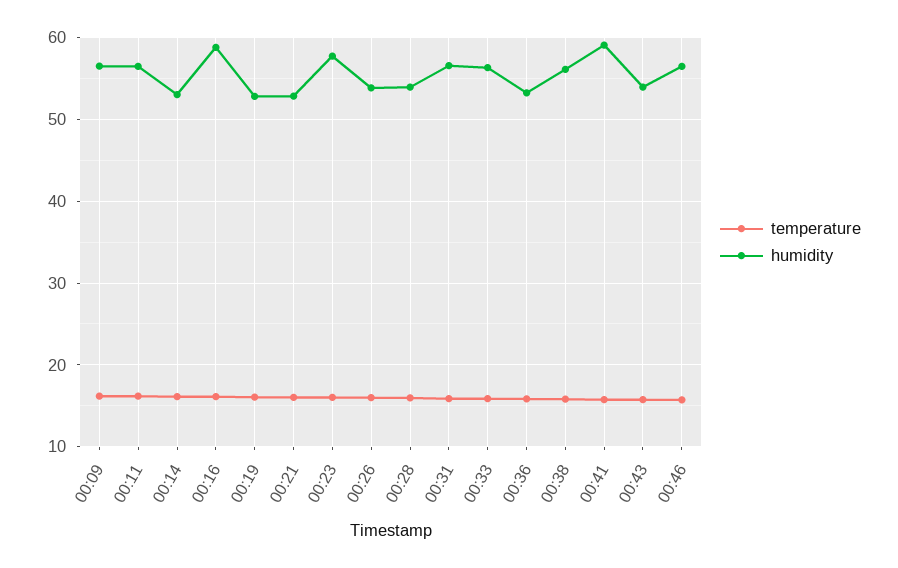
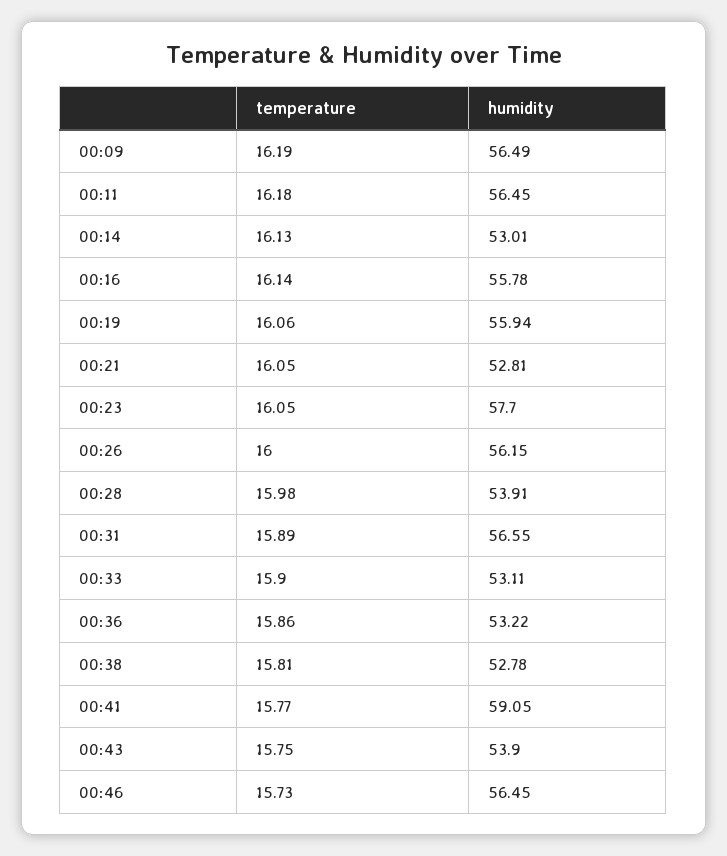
humidity, 00:16: 59 -> 55.78
humidity, 00:19: 53 -> 55.94
humidity, 00:26: 54 -> 56.15
humidity, 00:33: 56 -> 53.11
humidity, 00:38: 56 -> 52.78

